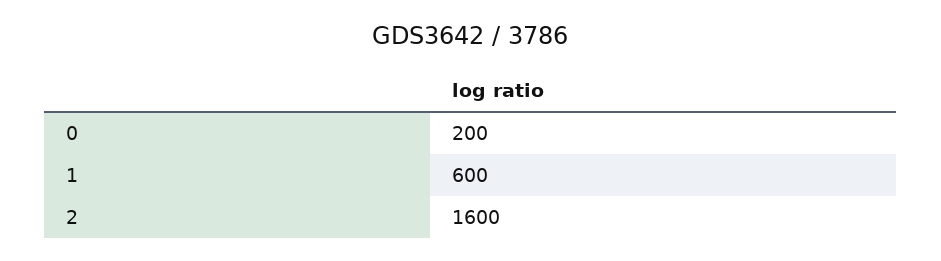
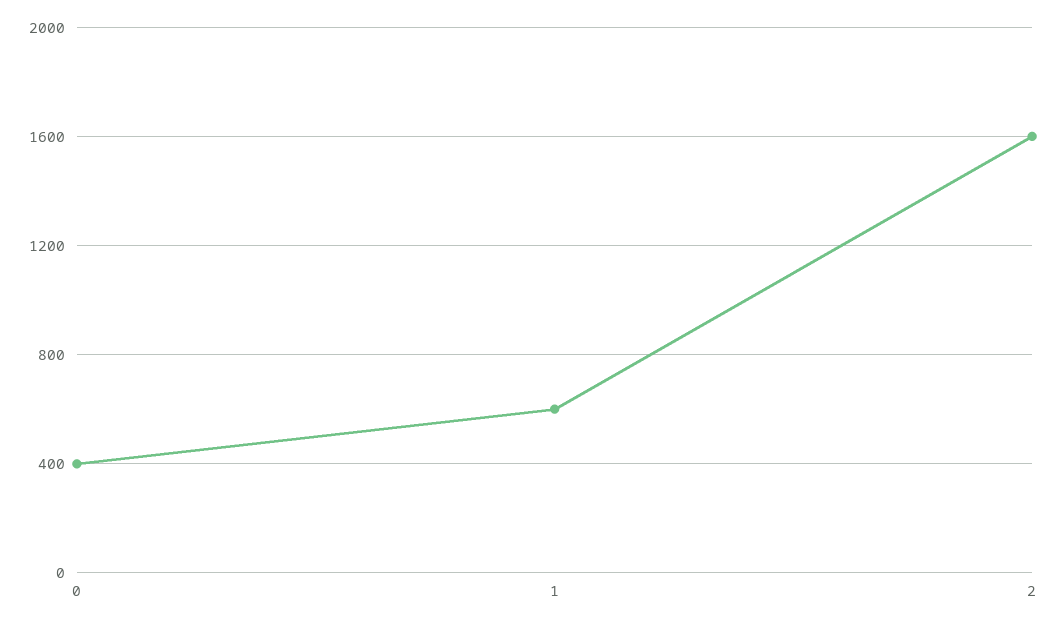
0: 200 -> 400

